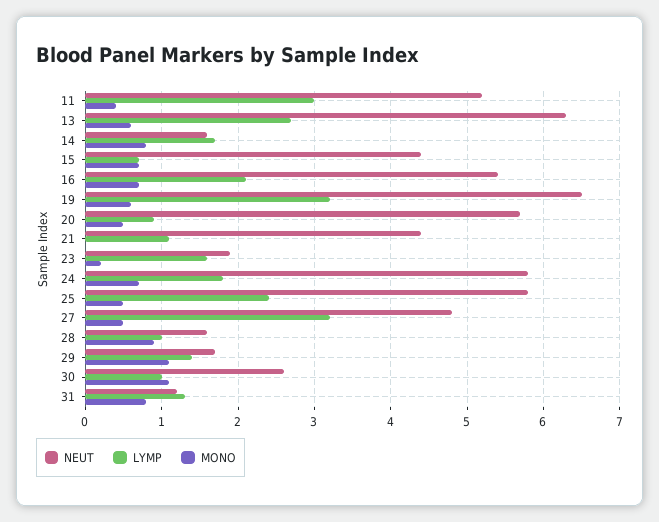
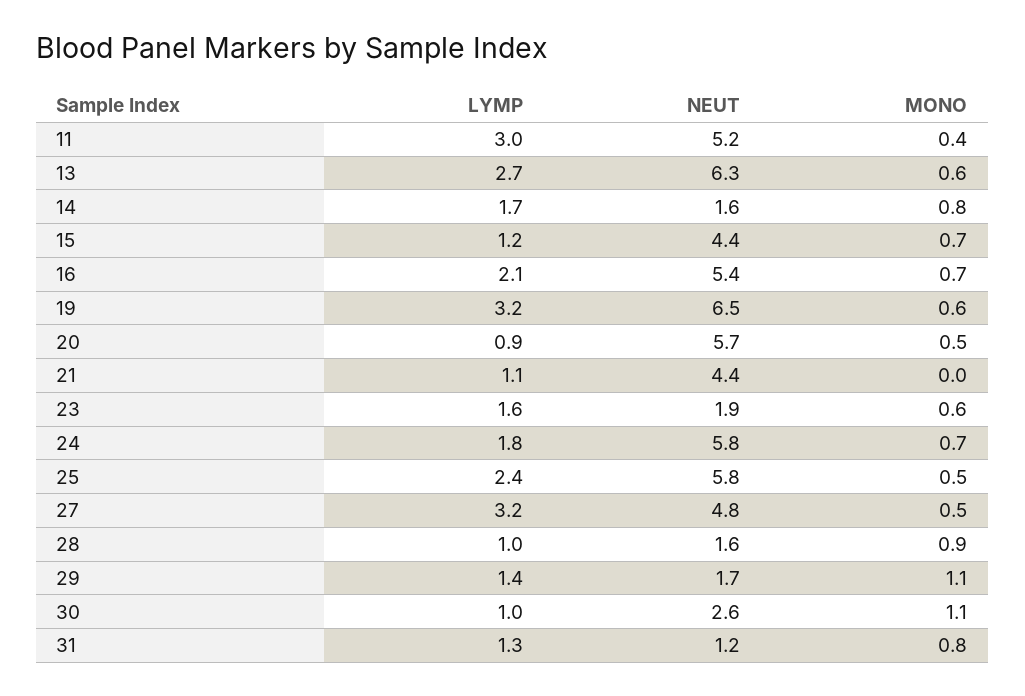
LYMP, 15: 0.7 -> 1.2
MONO, 23: 0.2 -> 0.6

